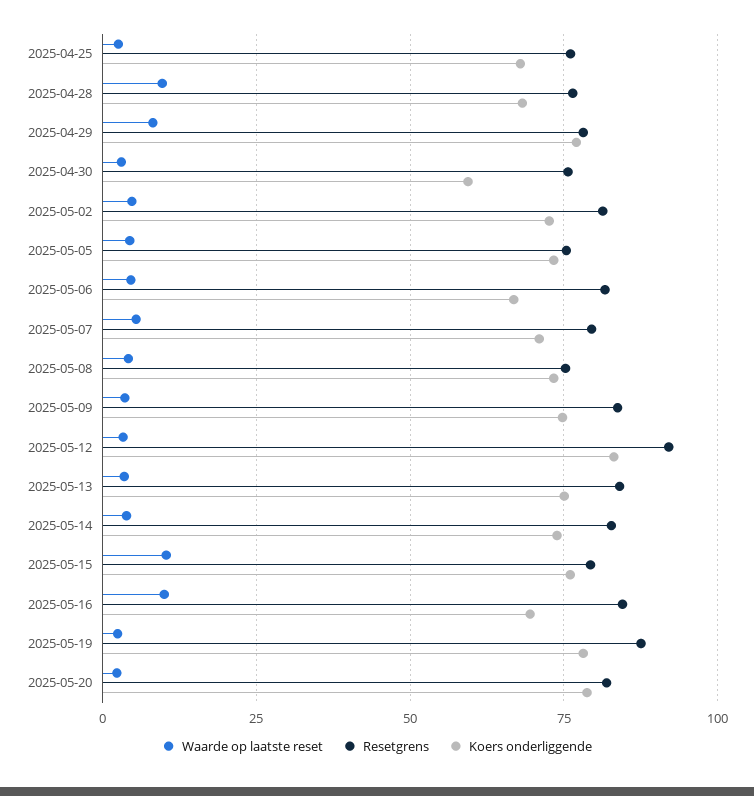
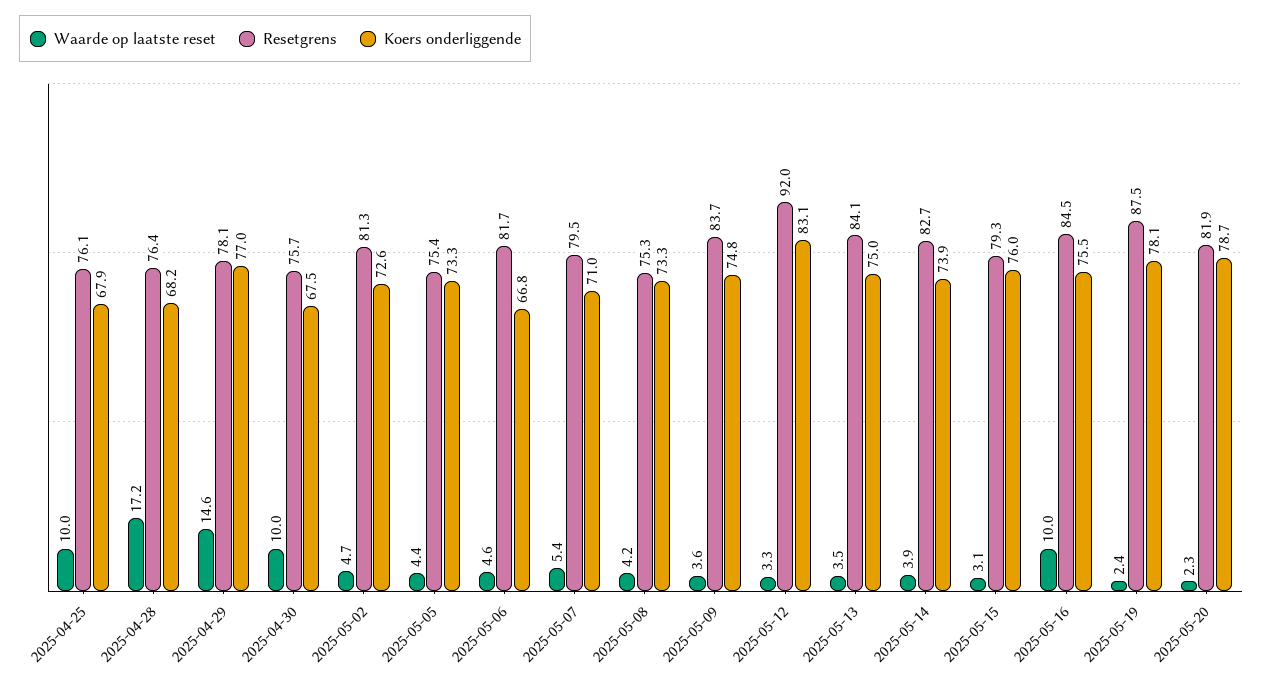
Waarde op laatste reset, 2025-04-25: 2.5 -> 10
Waarde op laatste reset, 2025-04-28: 10 -> 17.2
Waarde op laatste reset, 2025-04-29: 7.5 -> 14.6
Waarde op laatste reset, 2025-04-30: 2.5 -> 10
Koers onderliggende, 2025-04-30: 60 -> 67.5
Waarde op laatste reset, 2025-05-15: 10 -> 3.1
Koers onderliggende, 2025-05-16: 70 -> 75.5

